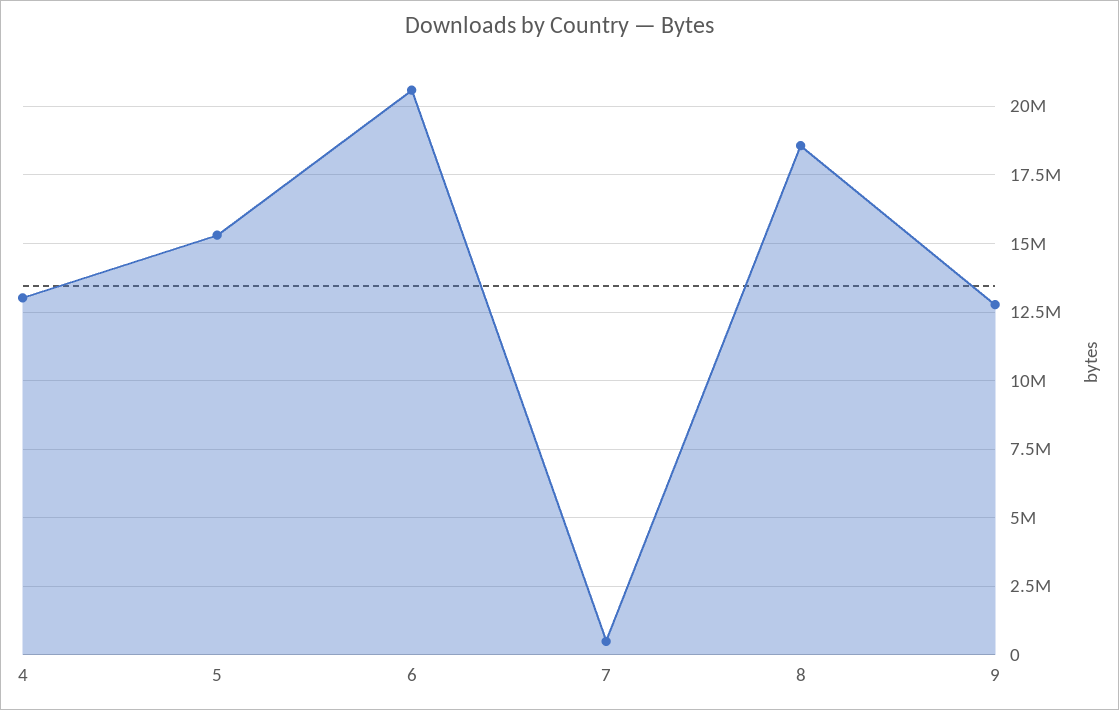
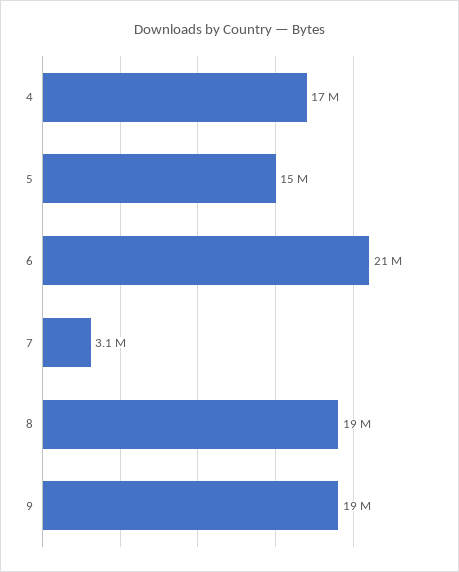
4: 13000000 -> 17000000
7: 500000 -> 3100000
9: 12750000 -> 19000000

